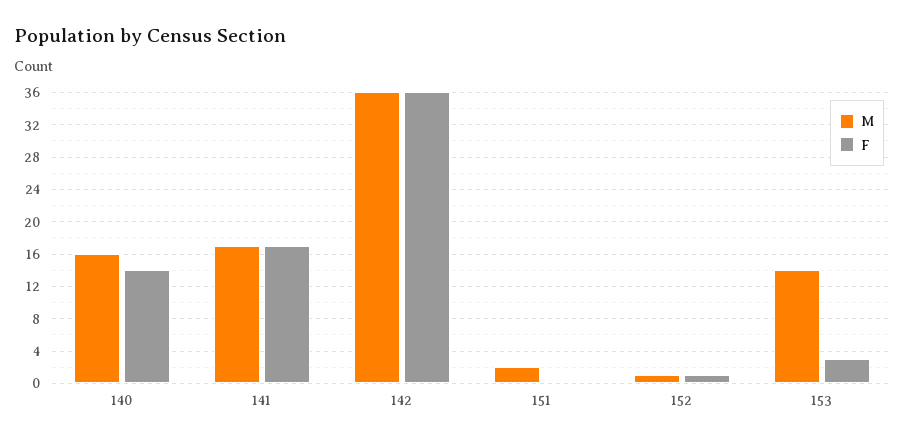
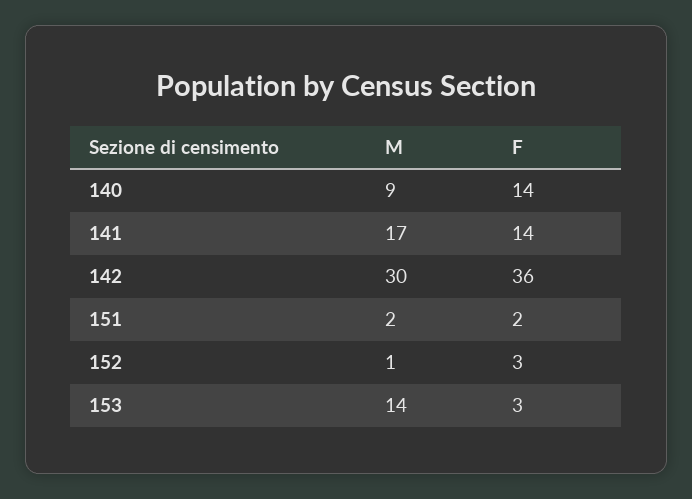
M, 140: 16 -> 9
F, 141: 17 -> 14
M, 142: 36 -> 30
F, 151: 0 -> 2
F, 152: 1 -> 3

